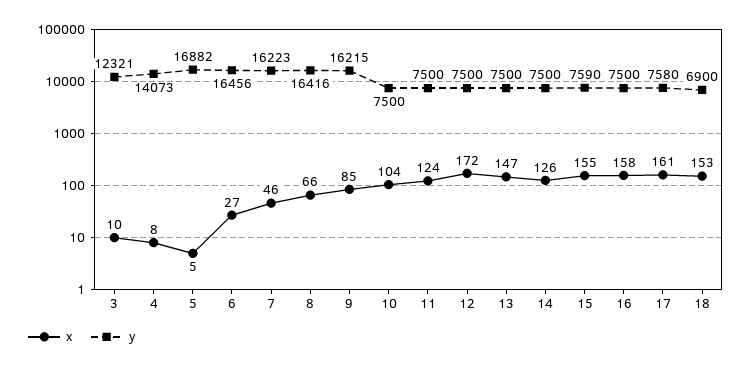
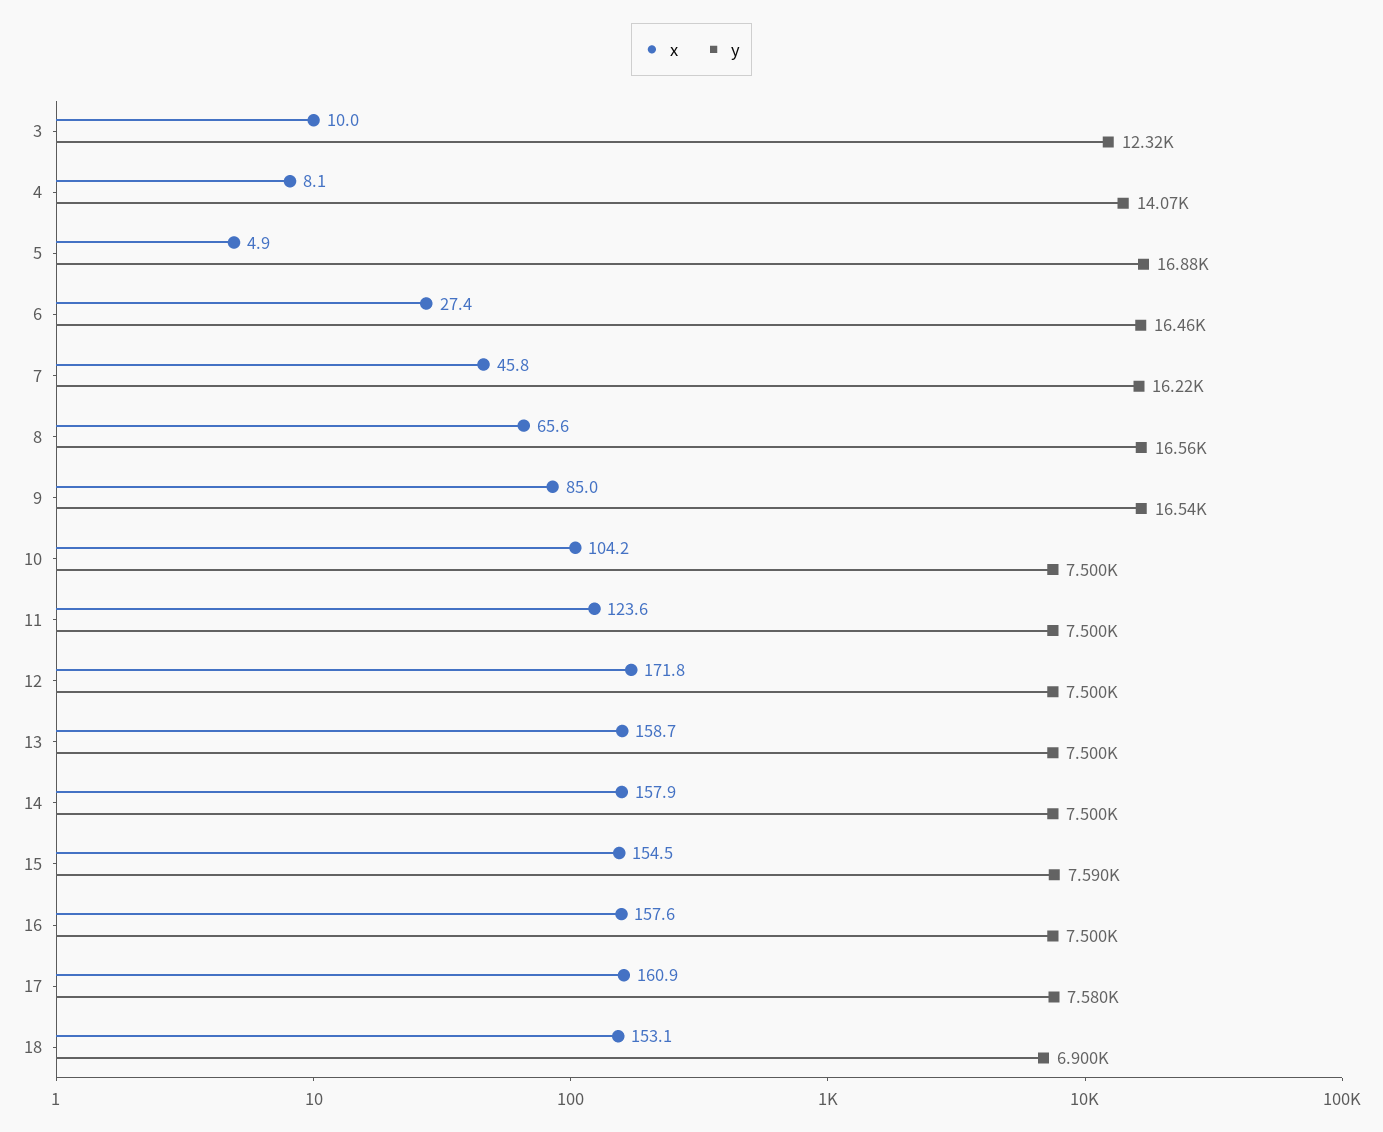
y, 8: 16416 -> 16560
y, 9: 16215 -> 16540
x, 13: 147 -> 158.7
x, 14: 126 -> 157.9

